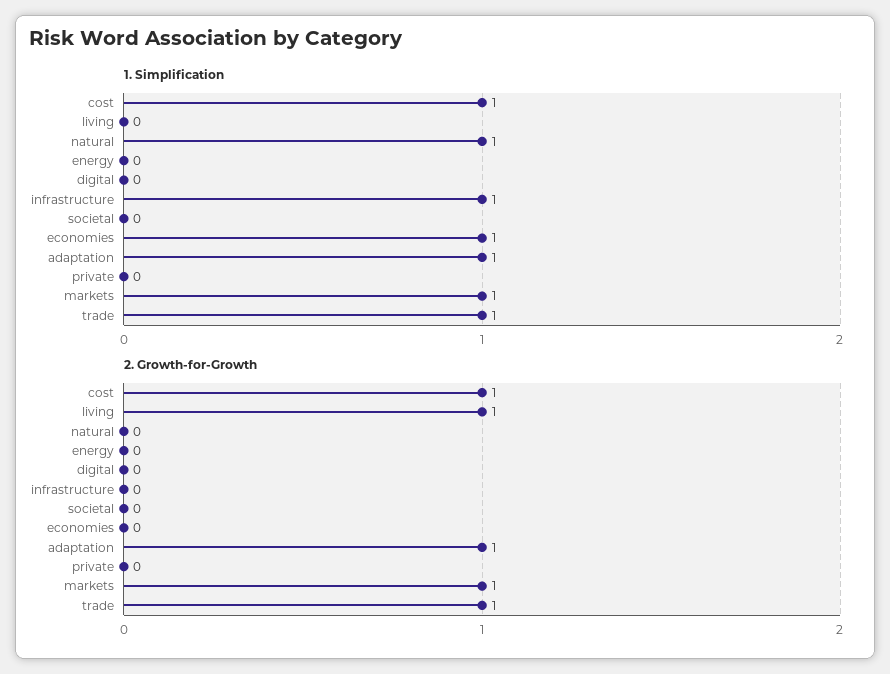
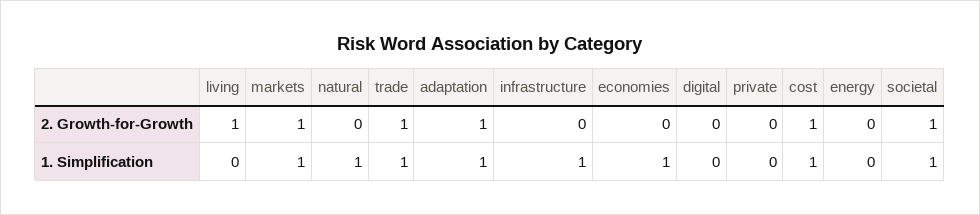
1. Simplification, societal: 0 -> 1
2. Growth-for-Growth, societal: 0 -> 1

